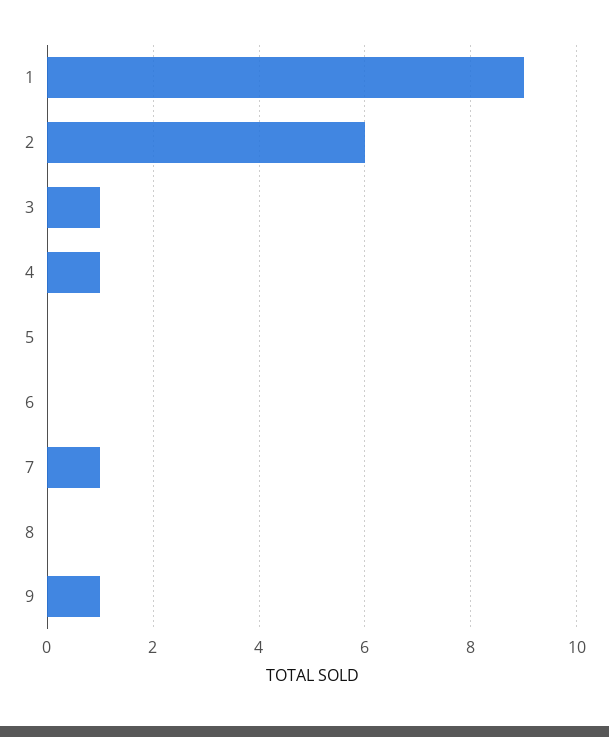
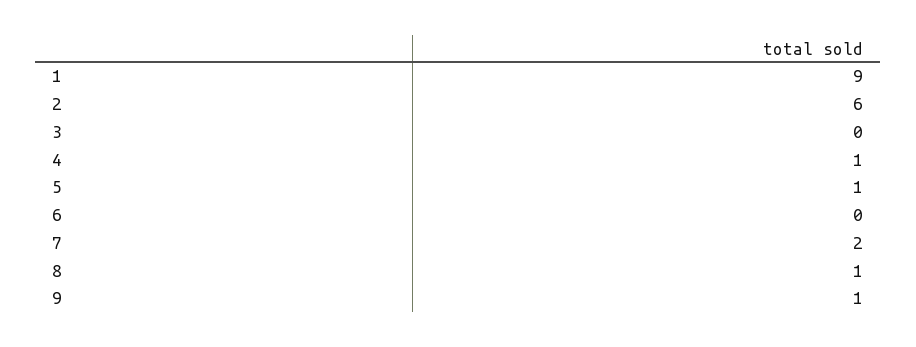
3: 1 -> 0
5: 0 -> 1
7: 1 -> 2
8: 0 -> 1

